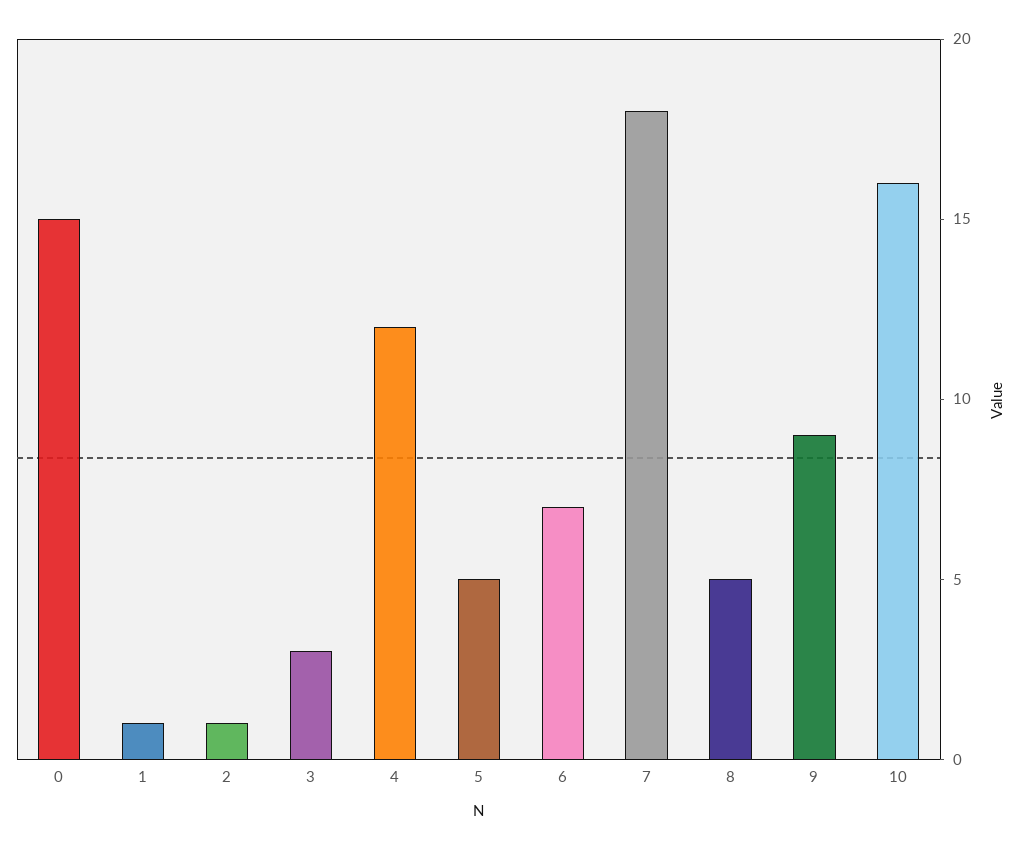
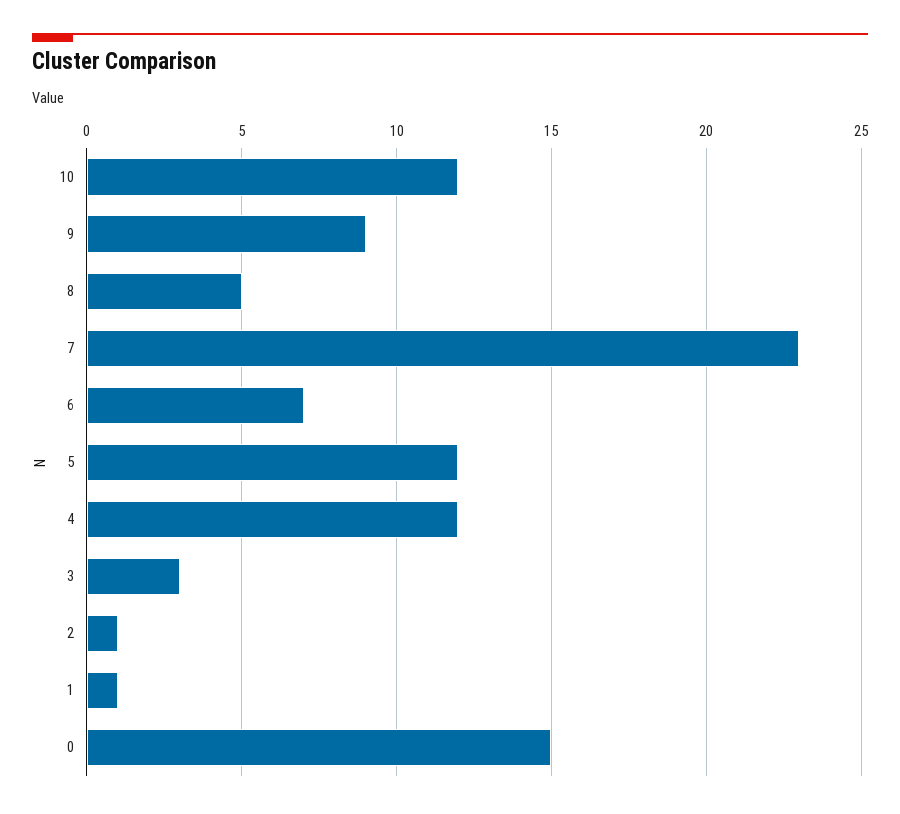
5: 5 -> 12
7: 18 -> 23
10: 16 -> 12

